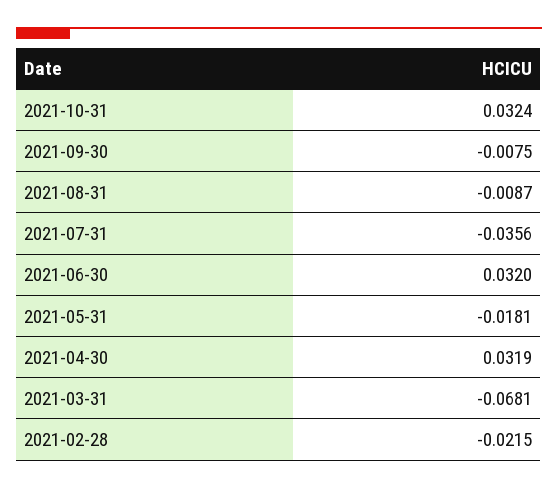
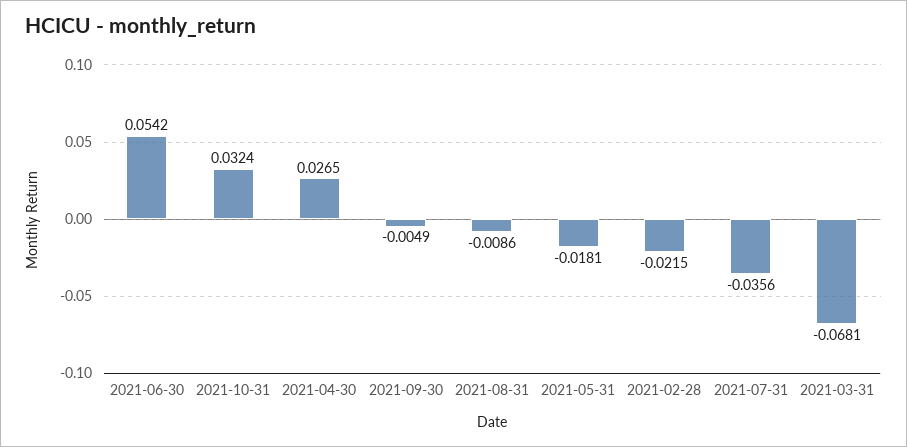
2021-09-30: -0.0075 -> -0.0049
2021-08-31: -0.0087 -> -0.0086
2021-06-30: 0.032 -> 0.0542
2021-04-30: 0.0319 -> 0.0265

